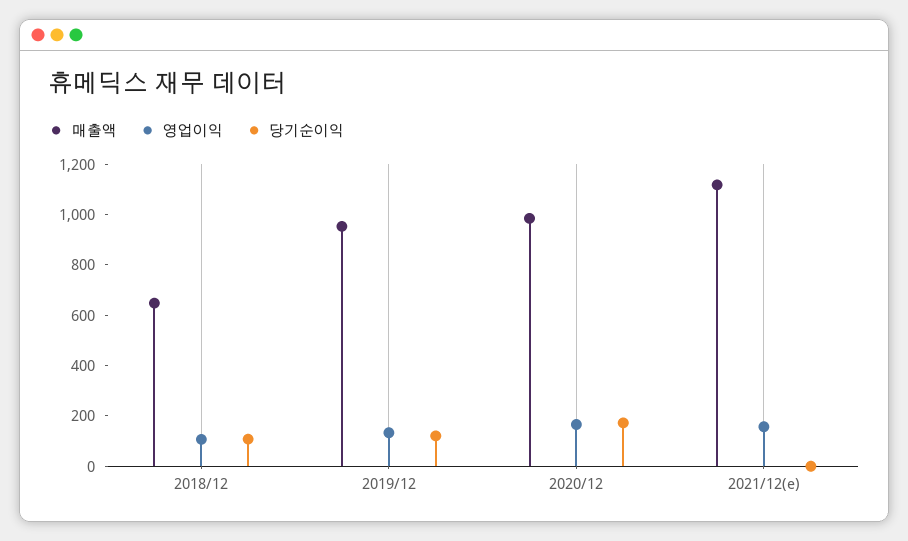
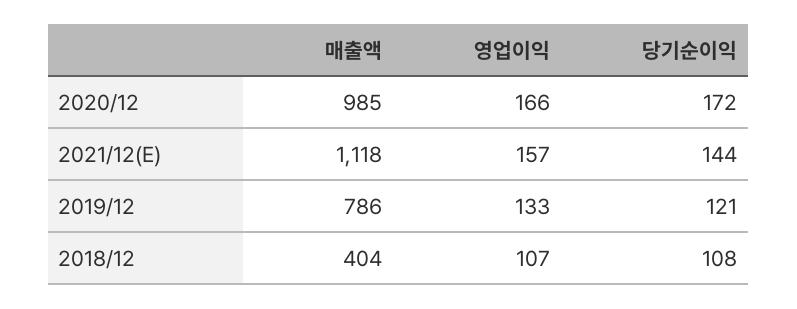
매출액, 2018/12: 650 -> 404
매출액, 2019/12: 950 -> 786
당기순이익, 2021/12(e): 0 -> 144

